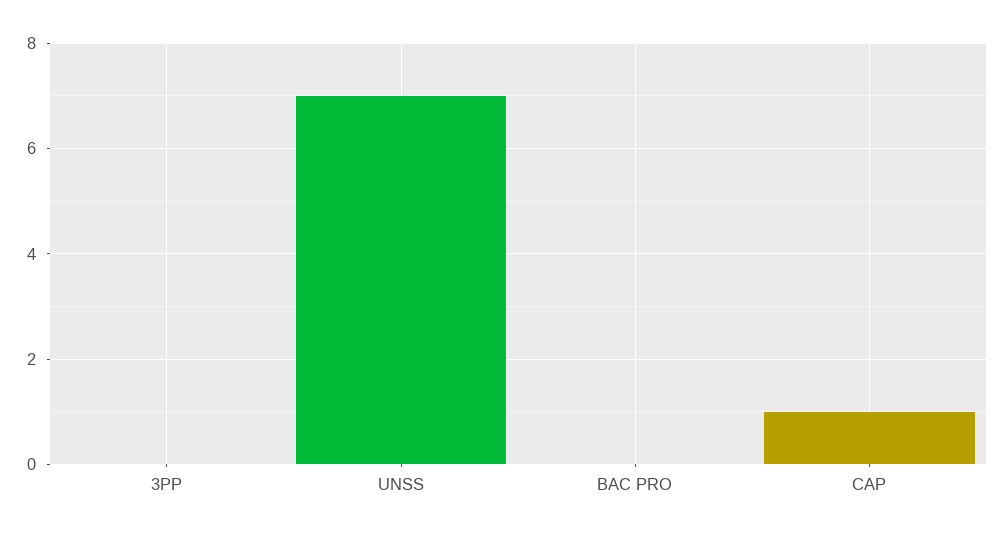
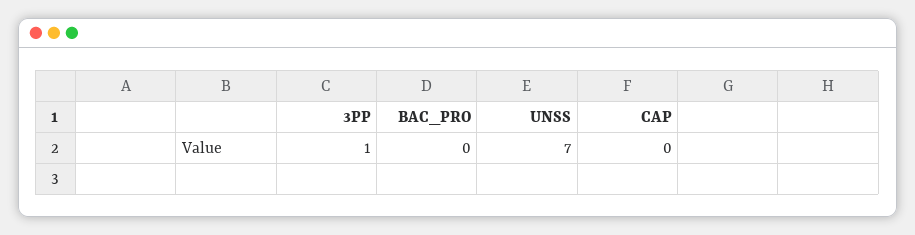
3PP: 0 -> 1
CAP: 1 -> 0

